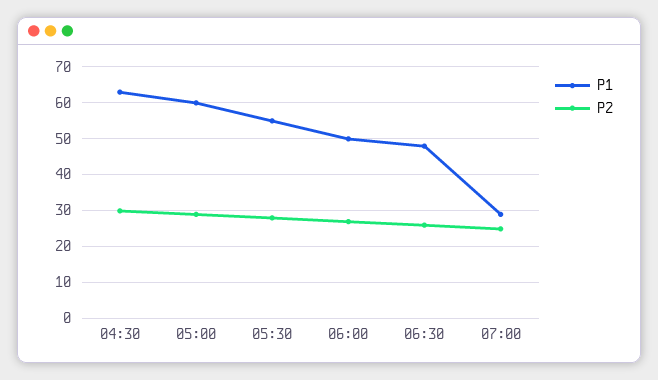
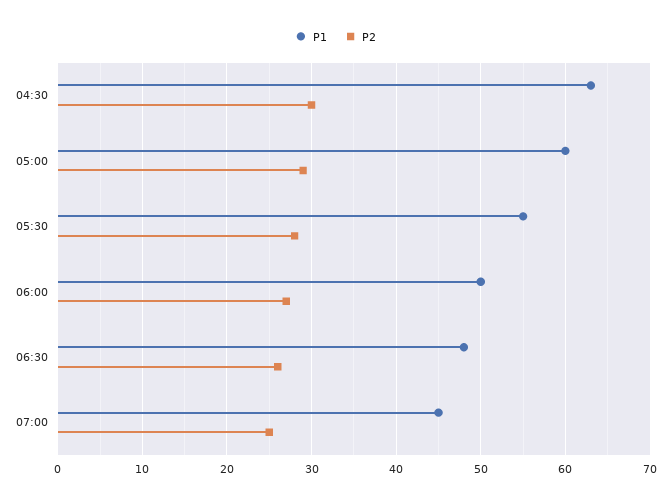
P1, 07:00: 30 -> 45

